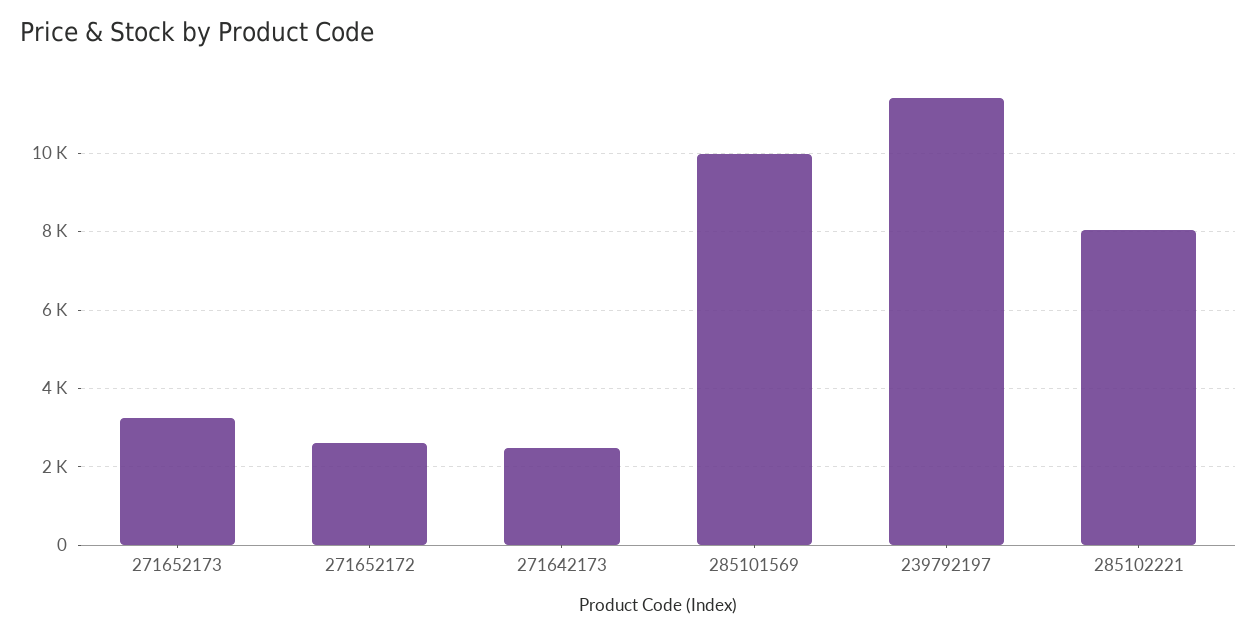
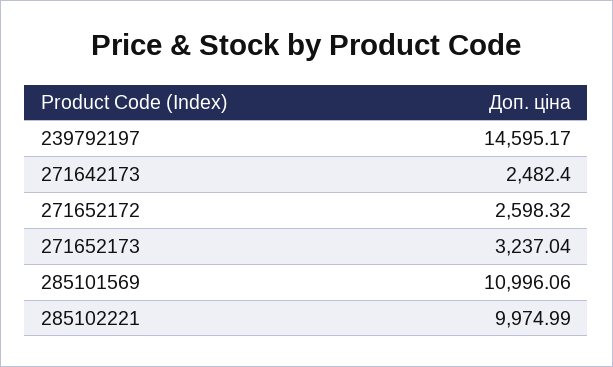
285101569: 10000 -> 10996.06
239792197: 11400 -> 14595.17
285102221: 8000 -> 9974.99

